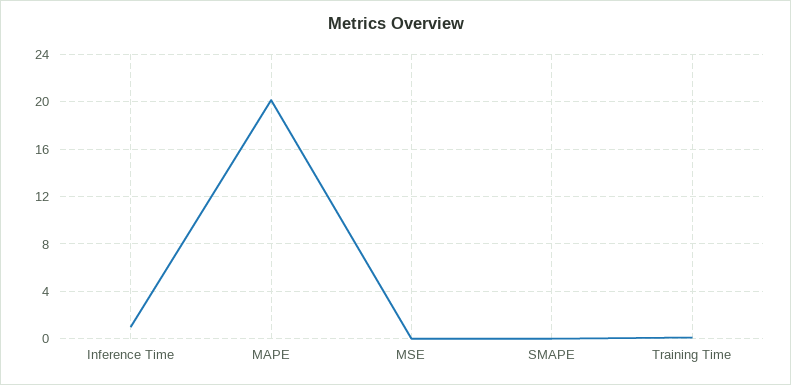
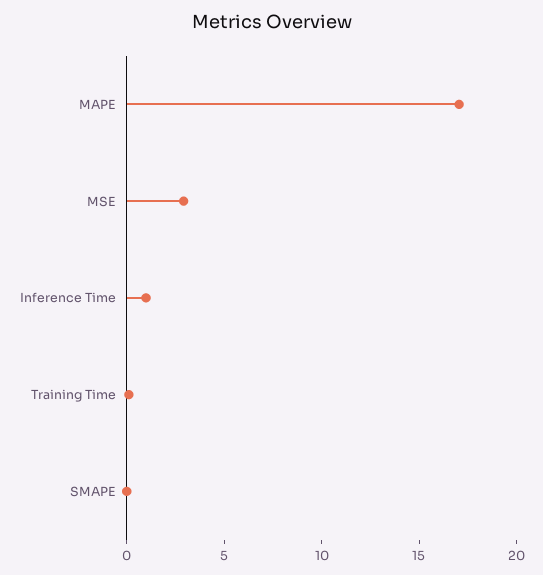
MAPE: 20 -> 17
MSE: 0 -> 3

